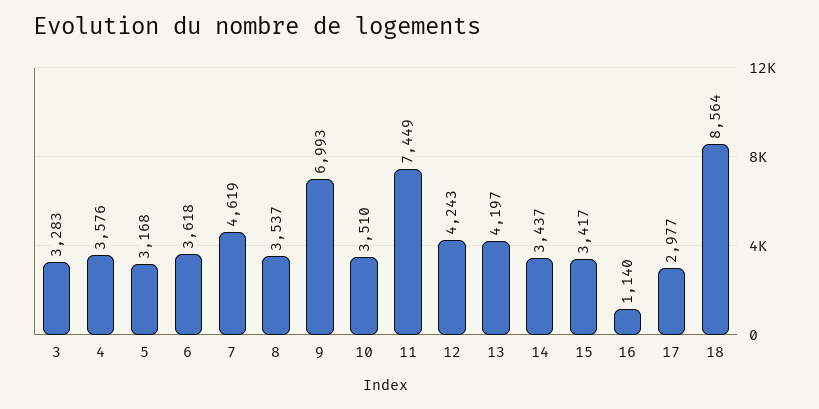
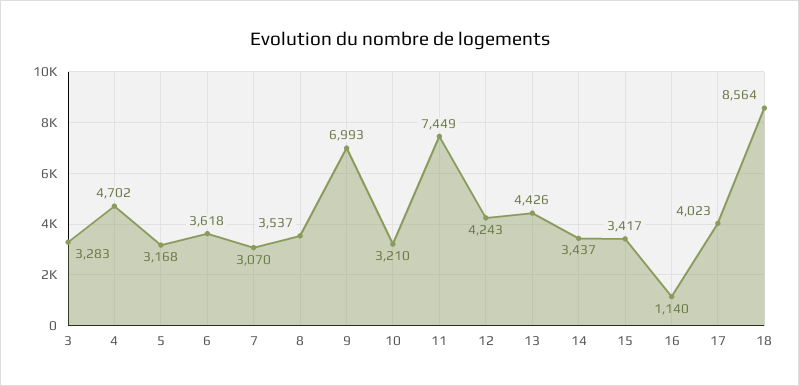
4: 3576 -> 4702
7: 4619 -> 3070
10: 3510 -> 3210
13: 4197 -> 4426
17: 2977 -> 4023

